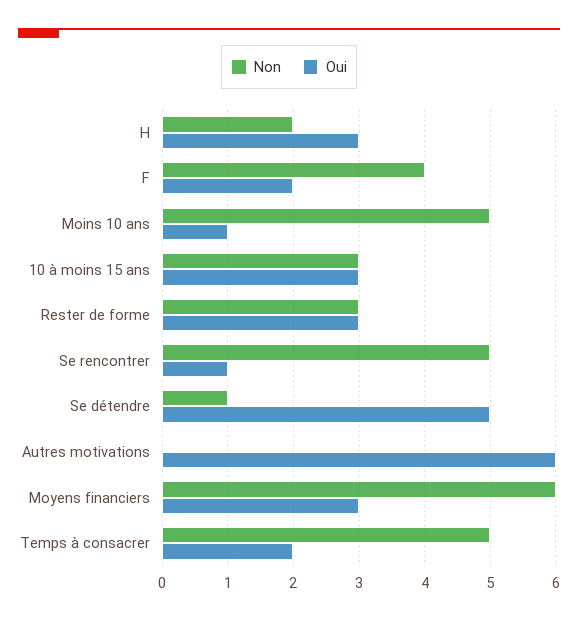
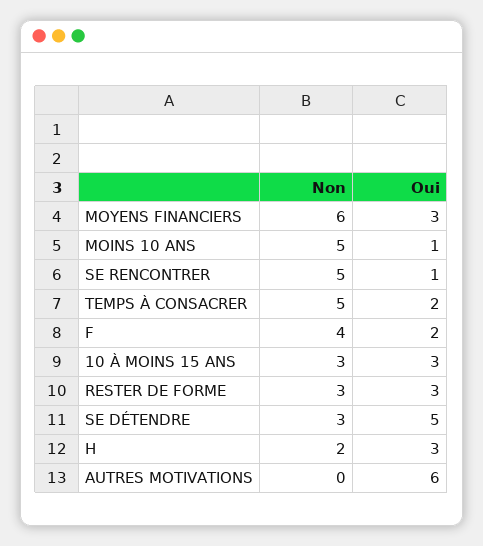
Non, Se détendre: 1 -> 3

